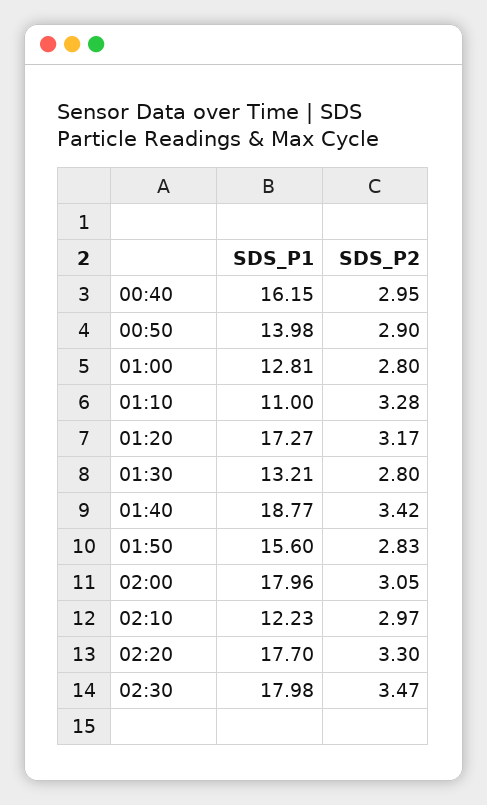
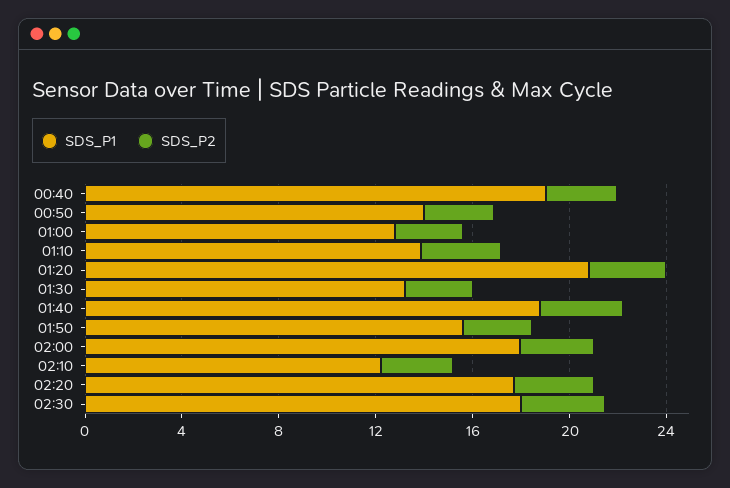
SDS_P1, 00:40: 16.15 -> 19
SDS_P1, 01:10: 11 -> 14
SDS_P1, 01:20: 17.27 -> 21

